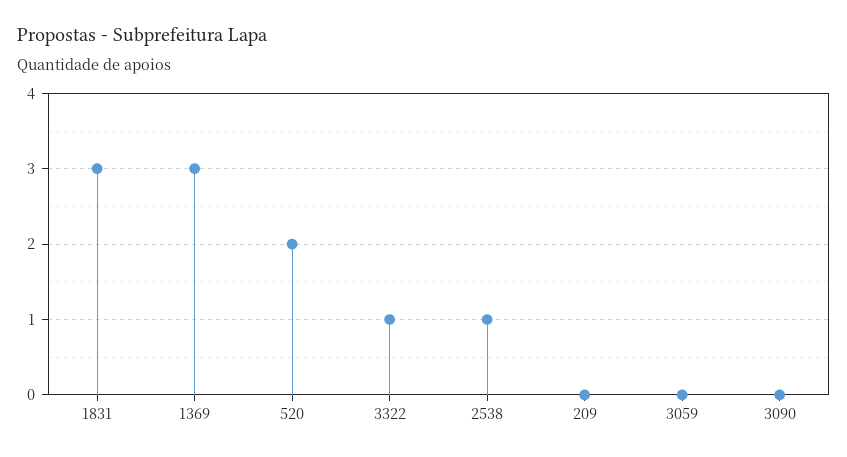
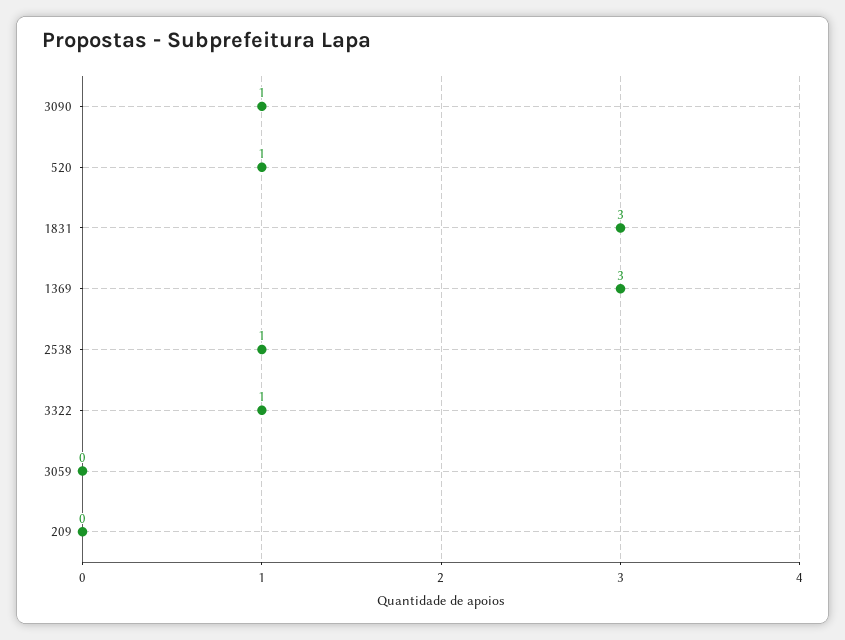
520: 2 -> 1
3090: 0 -> 1

